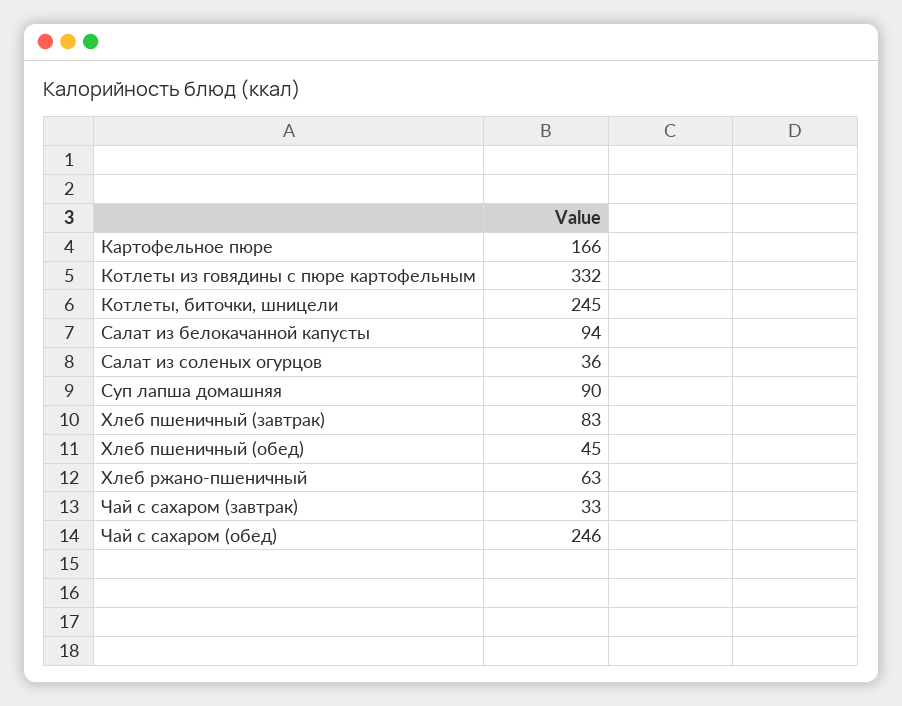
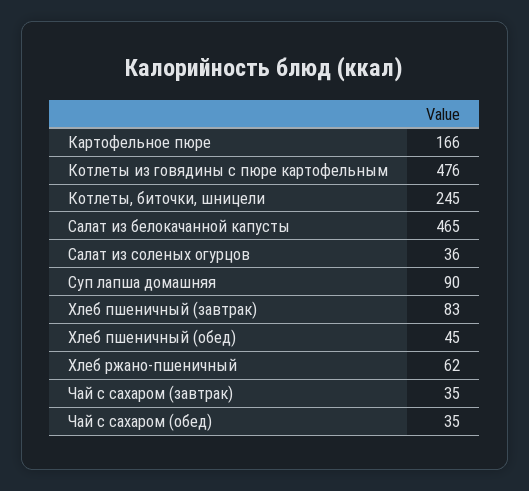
Котлеты из говядины с пюре картофельным: 332 -> 476
Салат из белокачанной капусты: 94 -> 465
Хлеб ржано-пшеничный: 63 -> 62
Чай с сахаром (завтрак): 33 -> 35
Чай с сахаром (обед): 246 -> 35

